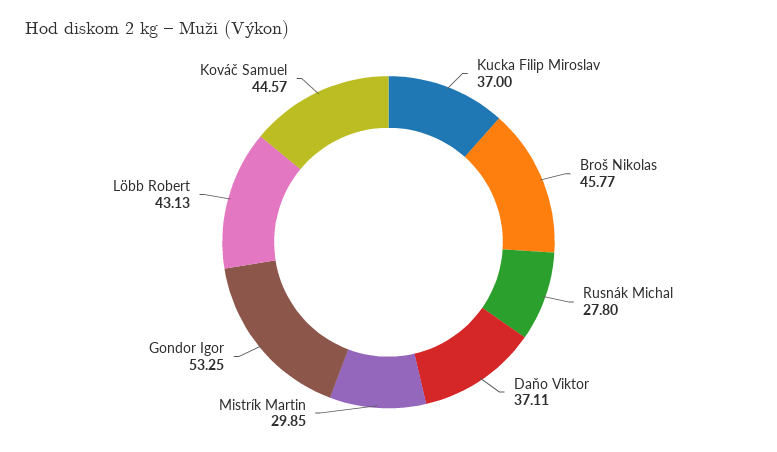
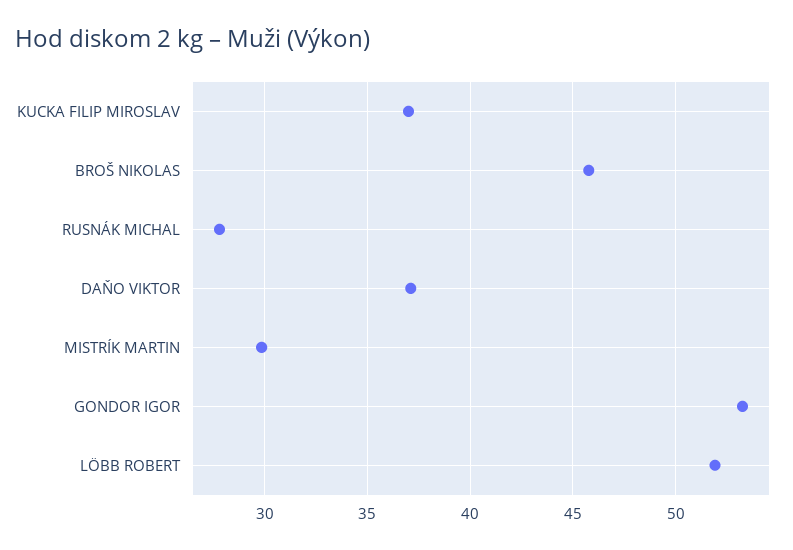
Löbb Robert: 43.13 -> 52
Kováč Samuel: 44.57 -> none

